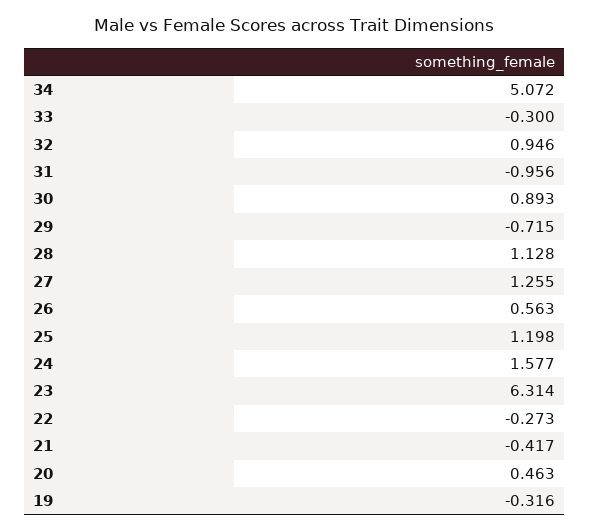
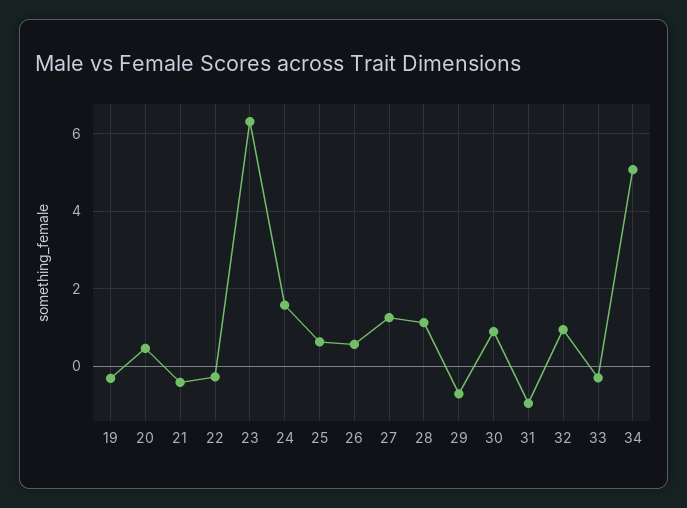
25: 1.198 -> 0.6

